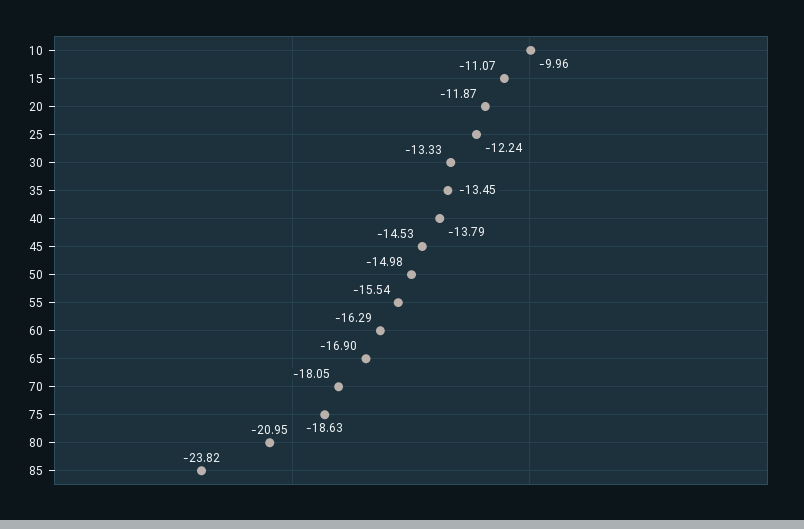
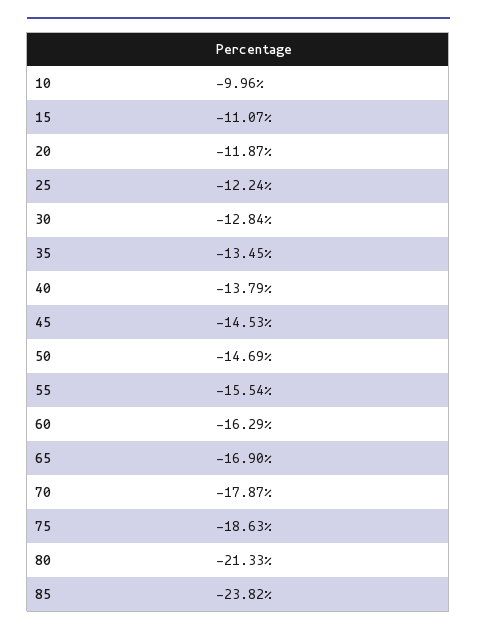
30: -13.33 -> -12.84
50: -14.98 -> -14.69
70: -18.05 -> -17.87
80: -20.95 -> -21.33

